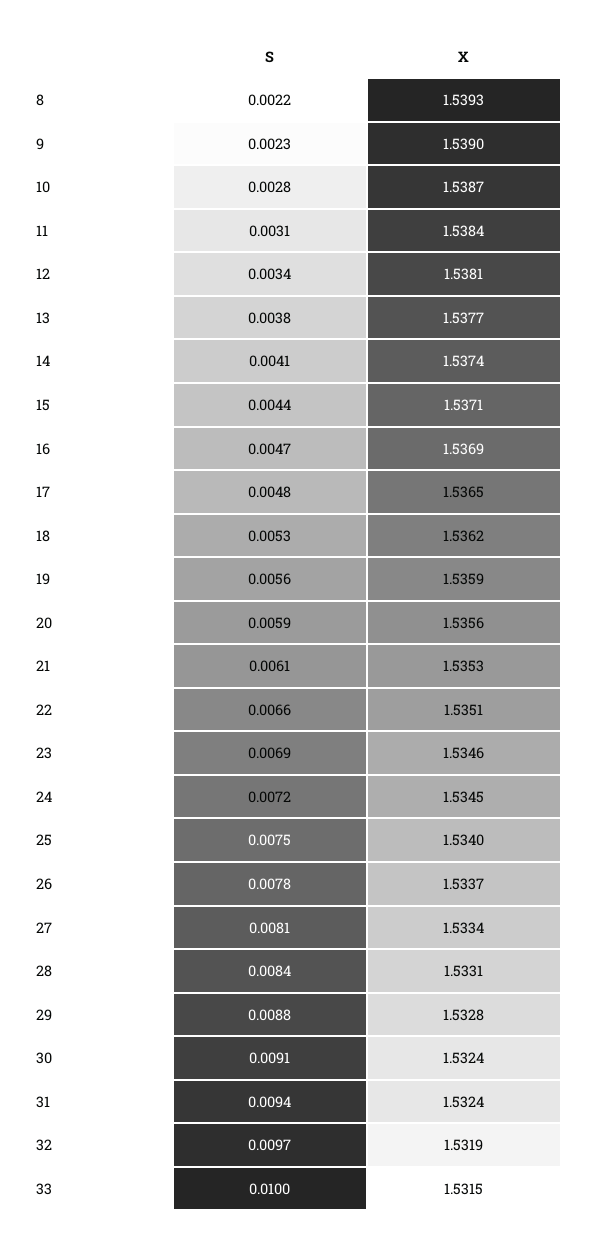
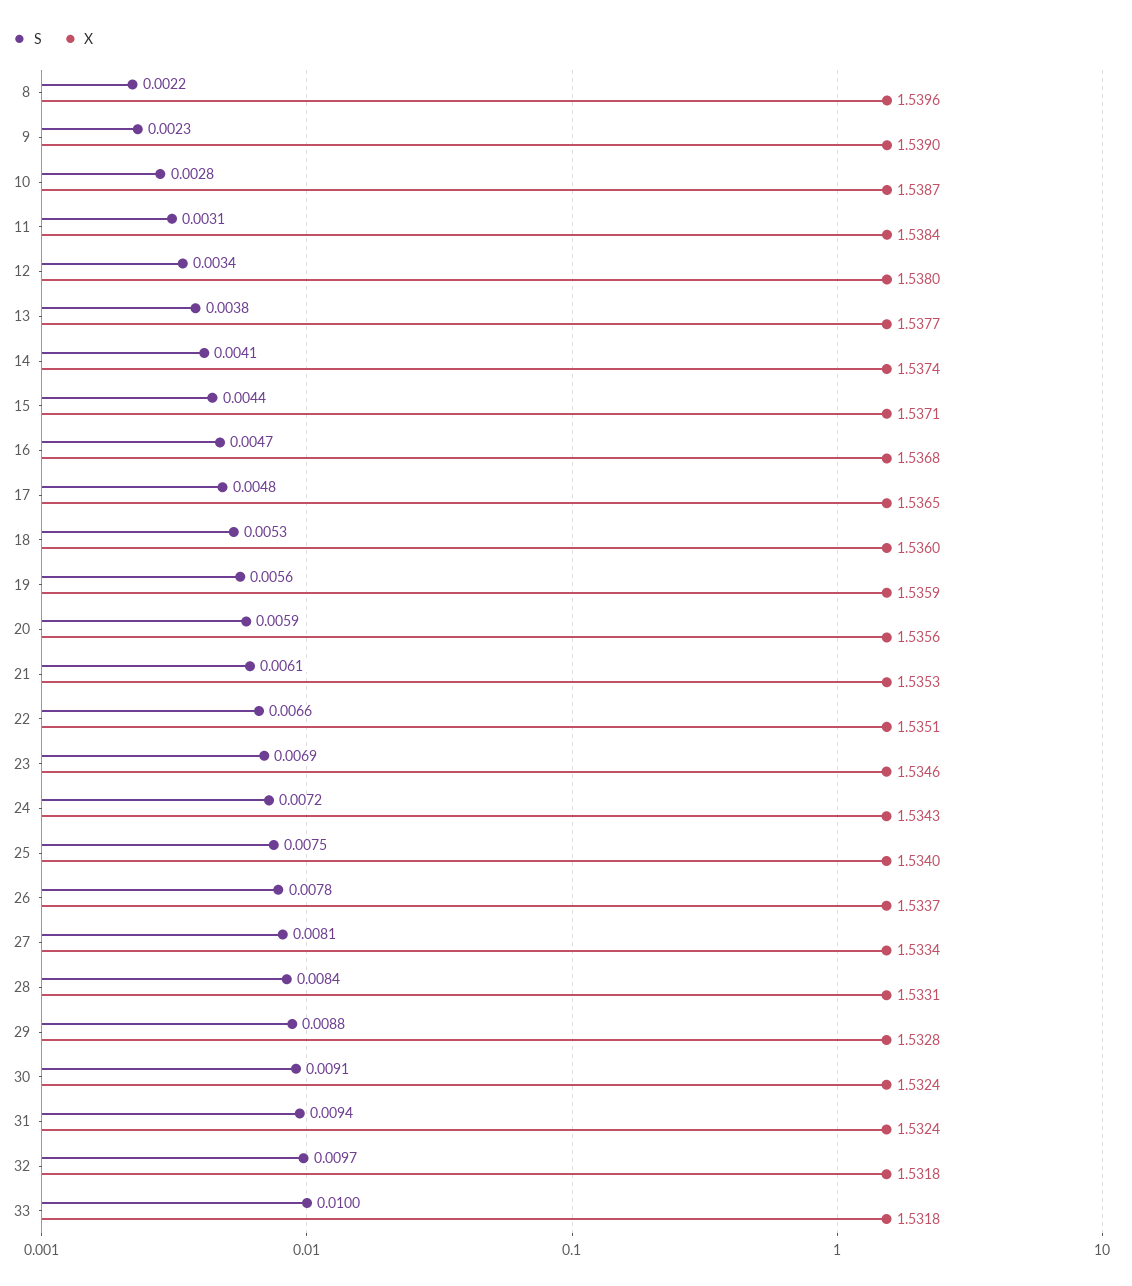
X, 8: 1.5393 -> 1.5396
X, 12: 1.5381 -> 1.538
X, 16: 1.5369 -> 1.5368
X, 18: 1.5362 -> 1.536
X, 24: 1.5345 -> 1.5343
X, 32: 1.5319 -> 1.5318
X, 33: 1.5315 -> 1.5318

